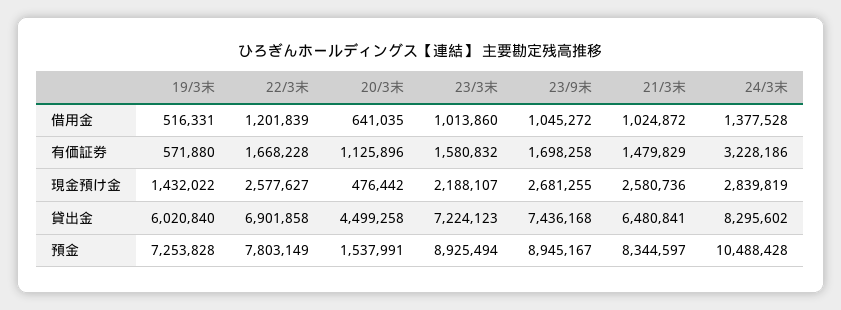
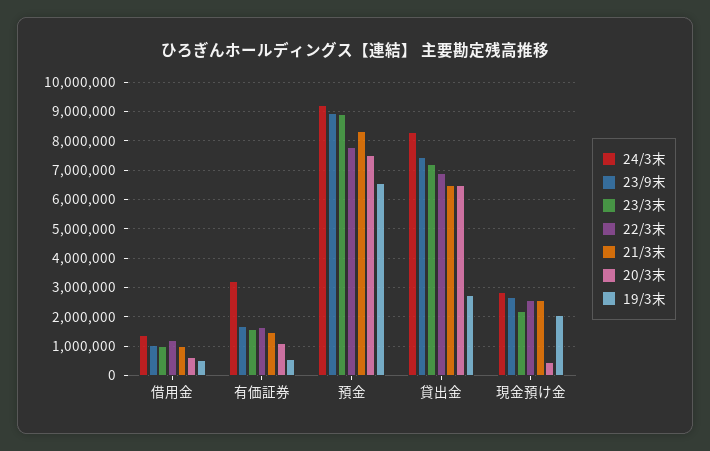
19/3末, 現金預け金: 1432022 -> 2000000
19/3末, 貸出金: 6020840 -> 2750000
20/3末, 貸出金: 4499258 -> 6500000
19/3末, 預金: 7253828 -> 6500000
20/3末, 預金: 1537991 -> 7500000
24/3末, 預金: 10488428 -> 9250000

